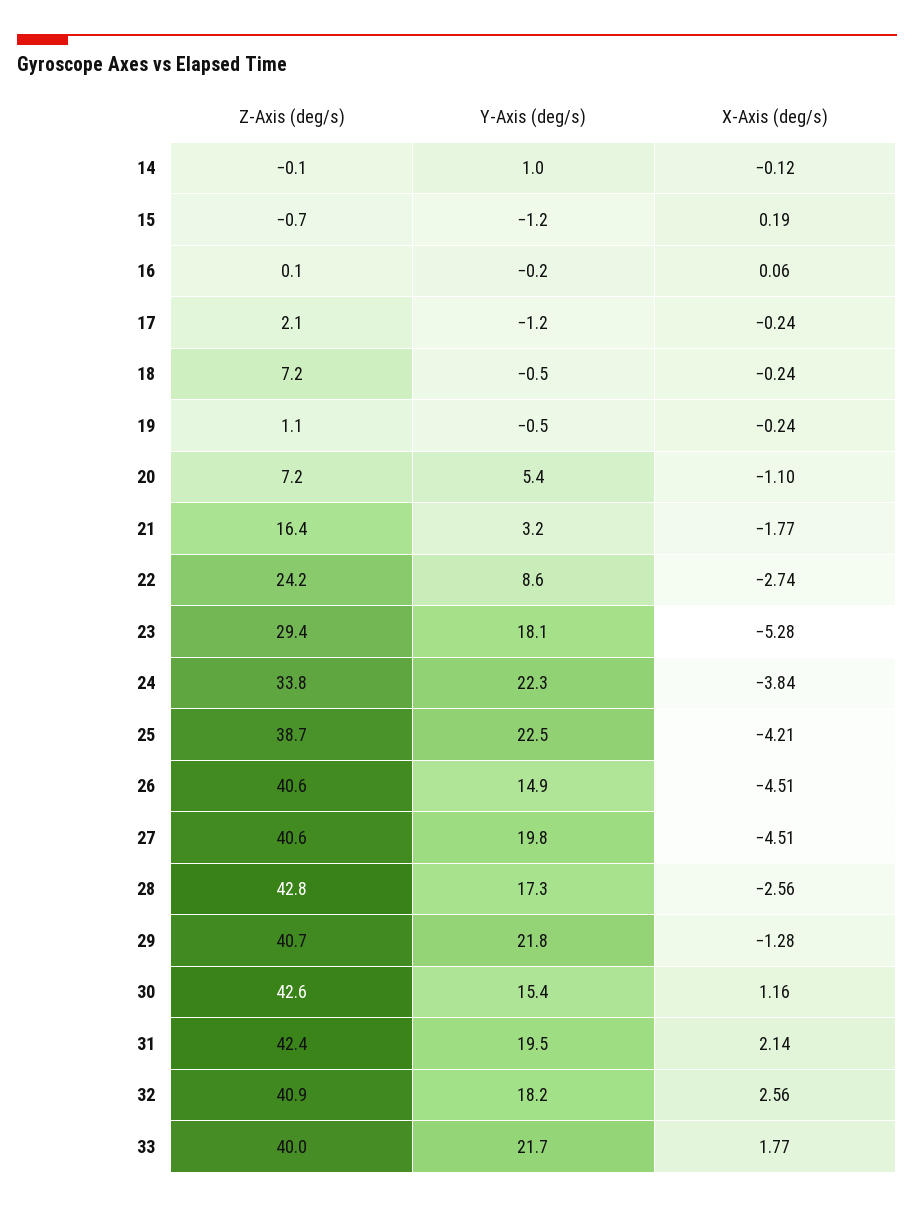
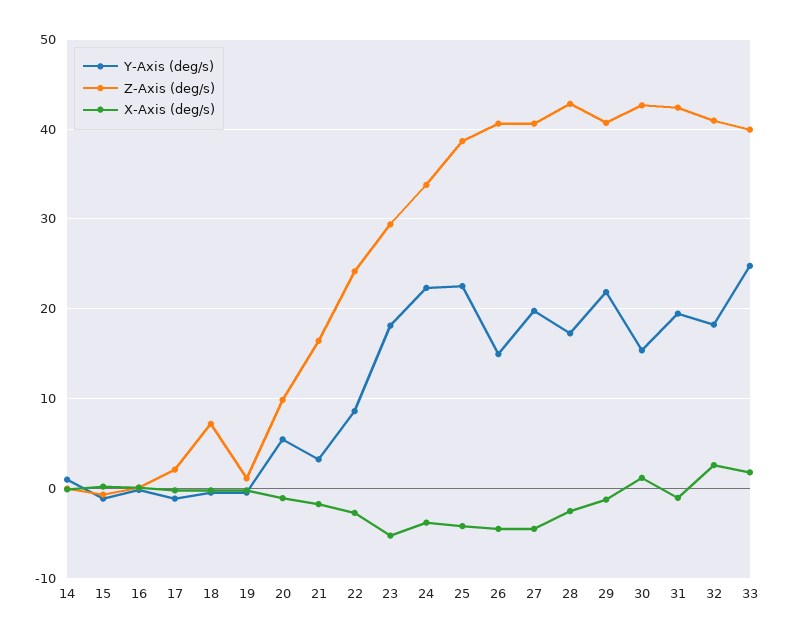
Z-Axis (deg/s), 20: 7.2 -> 10
X-Axis (deg/s), 31: 2.14 -> -1
Y-Axis (deg/s), 33: 21.7 -> 25

